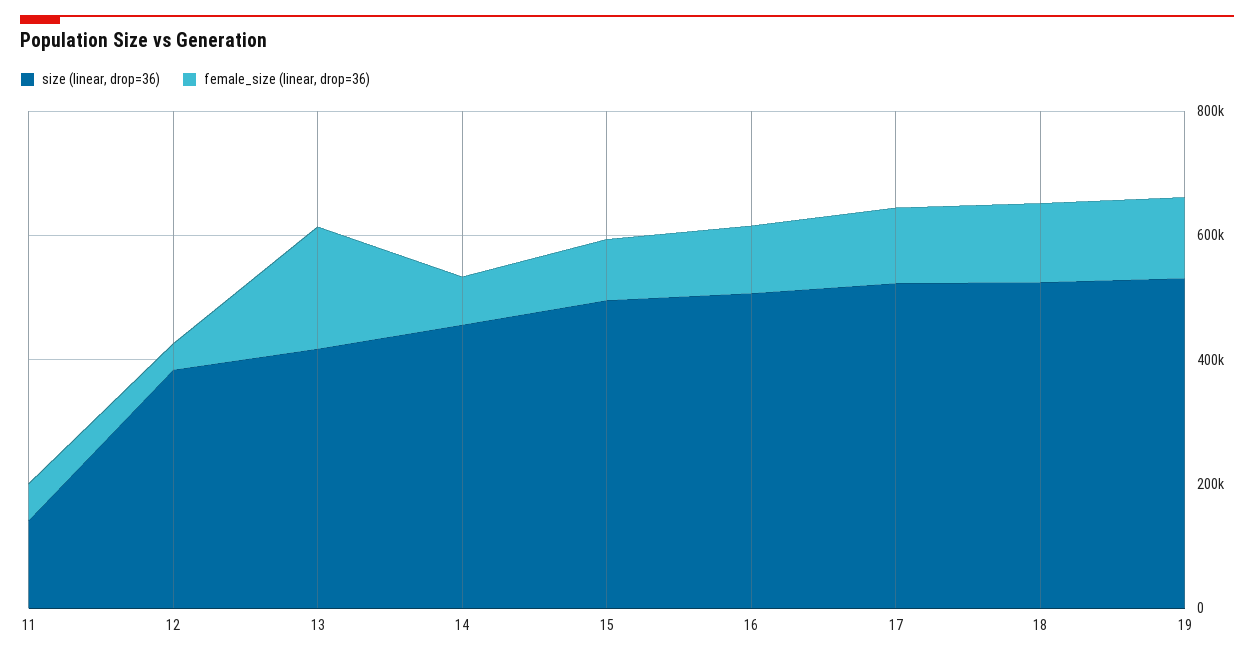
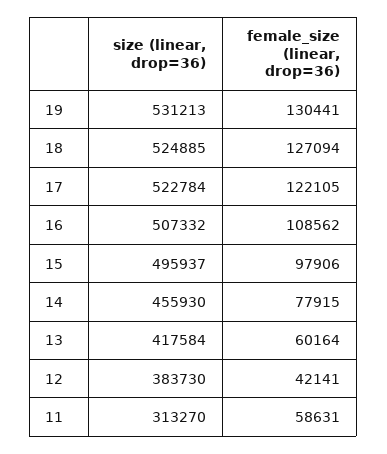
size (linear, drop=36), 11: 150000 -> 313270
female_size (linear, drop=36), 13: 200000 -> 60164

